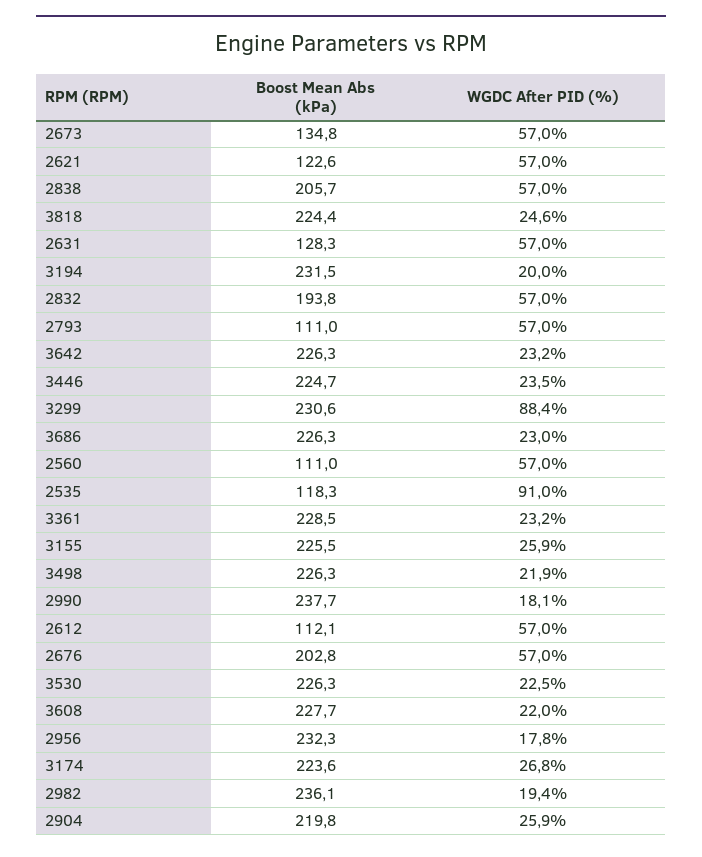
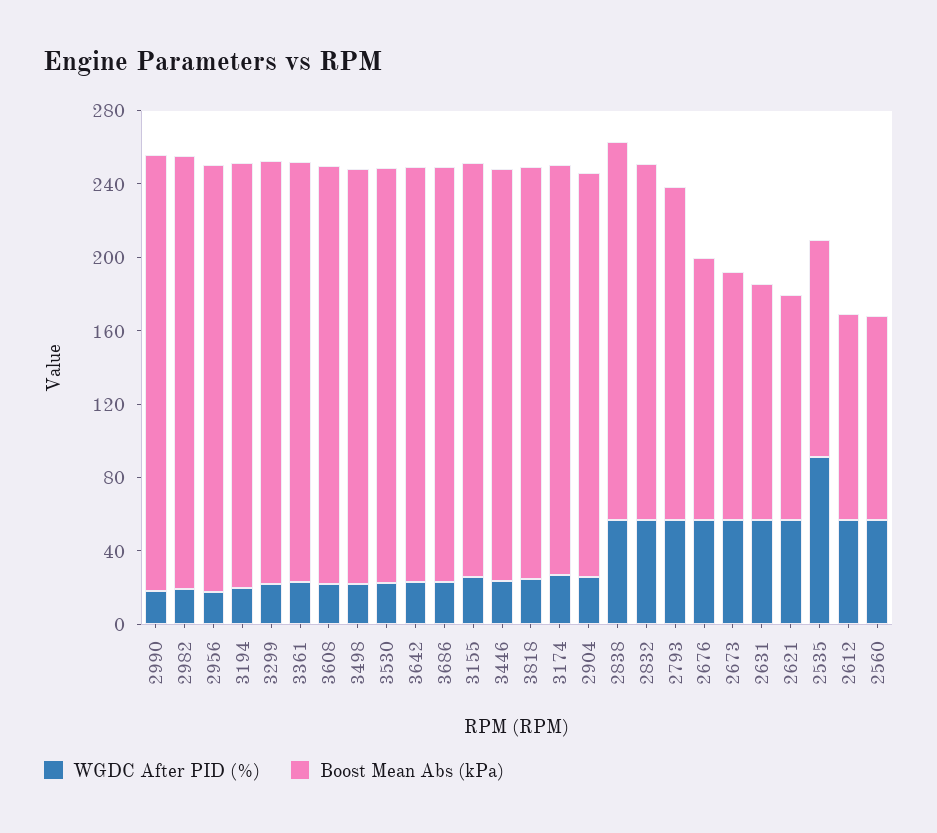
Boost Mean Abs (kPa), 2793: 111 -> 180
WGDC After PID (%), 3299: 88.4 -> 20
Boost Mean Abs (kPa), 2676: 202.8 -> 140

